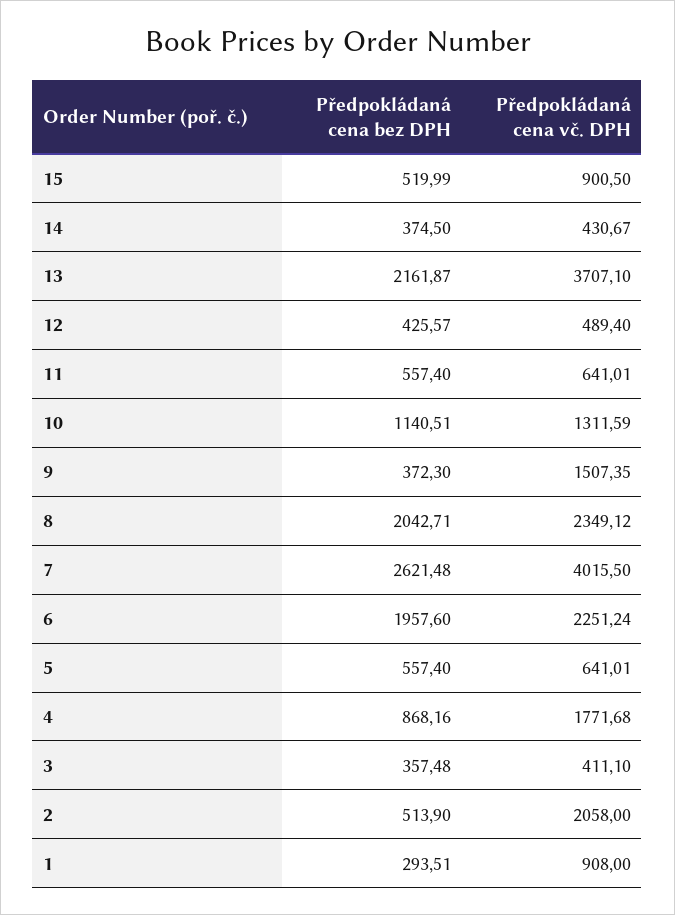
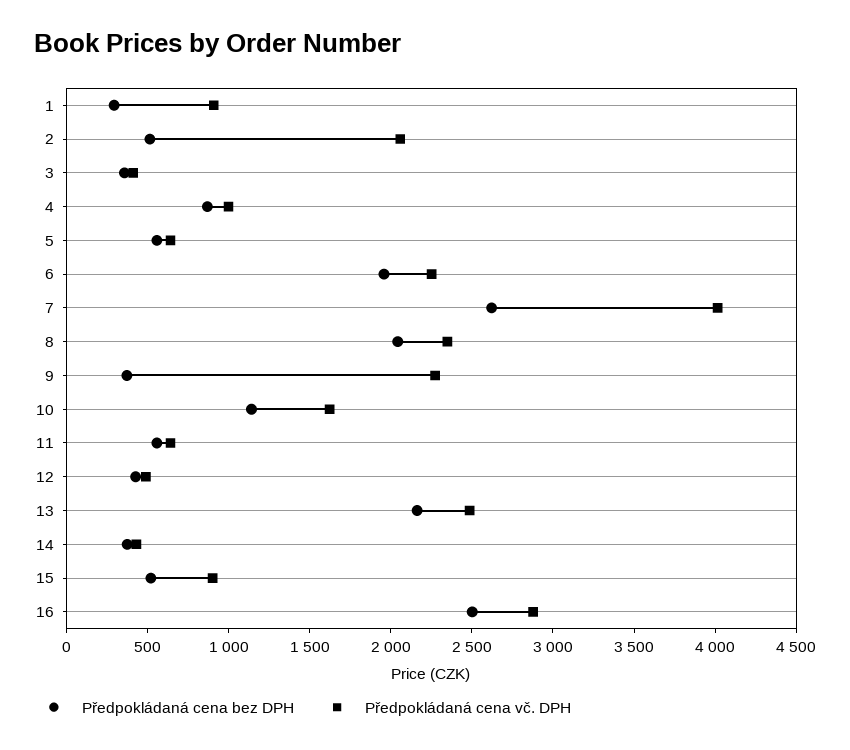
Předpokládaná cena vč. DPH, 13: 3707.1 -> 2500
Předpokládaná cena vč. DPH, 10: 1311.59 -> 1600
Předpokládaná cena vč. DPH, 9: 1507.35 -> 2300
Předpokládaná cena vč. DPH, 4: 1771.68 -> 1000
Předpokládaná cena bez DPH, 16: none -> 2500
Předpokládaná cena vč. DPH, 16: none -> 2900

